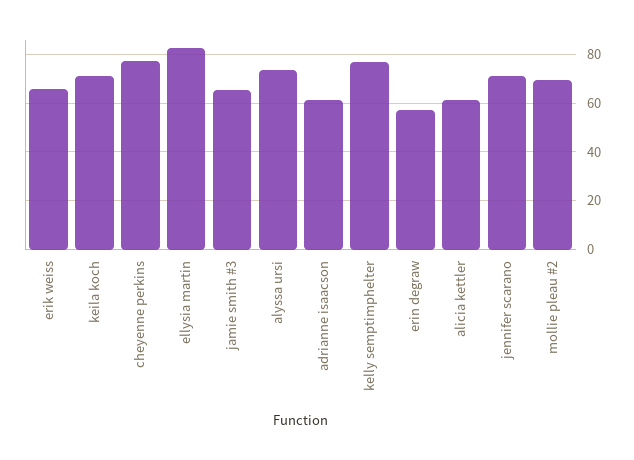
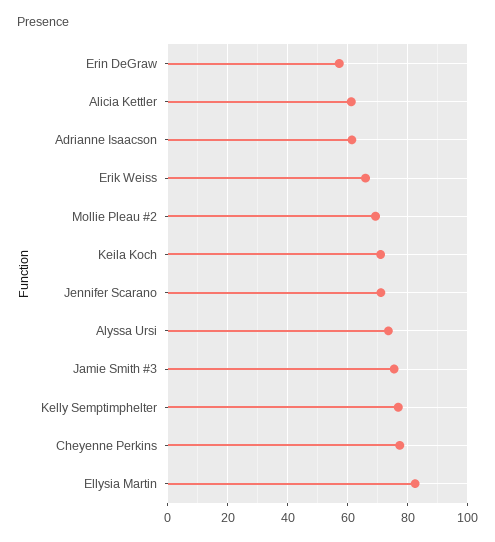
jamie smith #3: 65 -> 75

